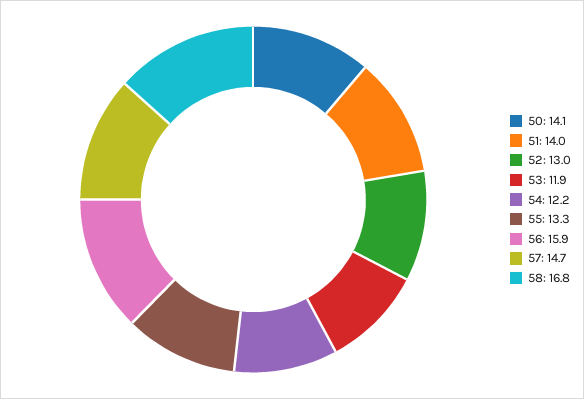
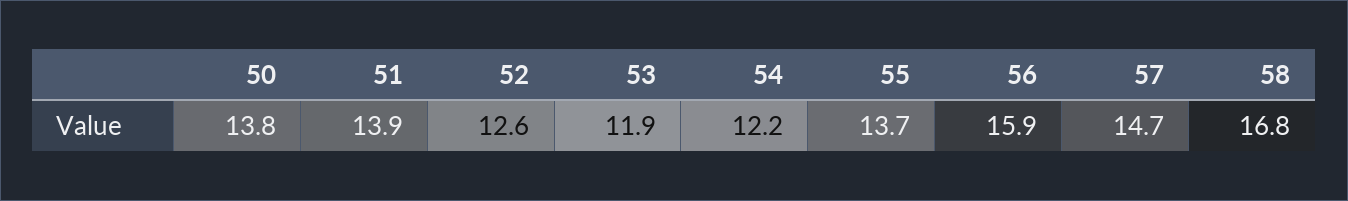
50: 14.1 -> 13.8
51: 14 -> 13.9
52: 13 -> 12.6
55: 13.3 -> 13.7

